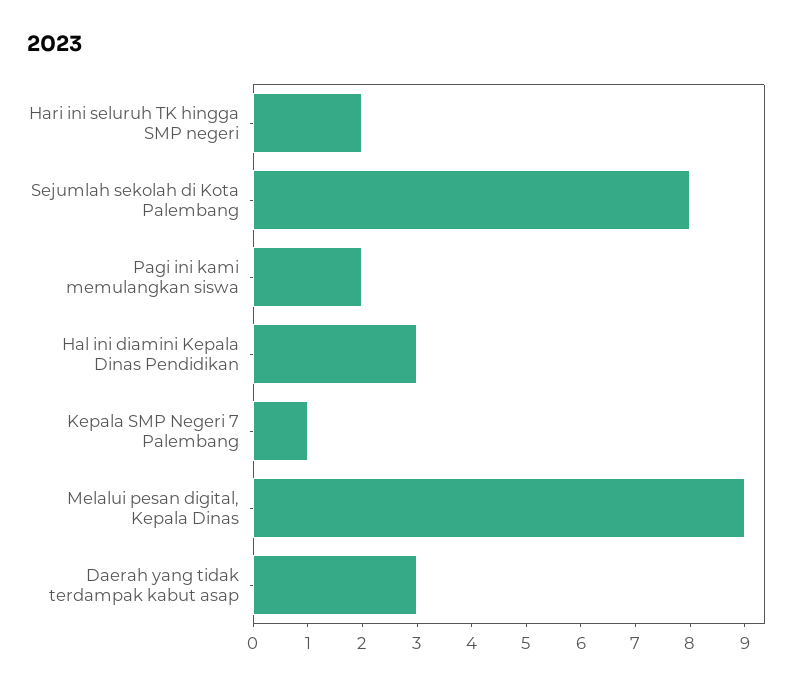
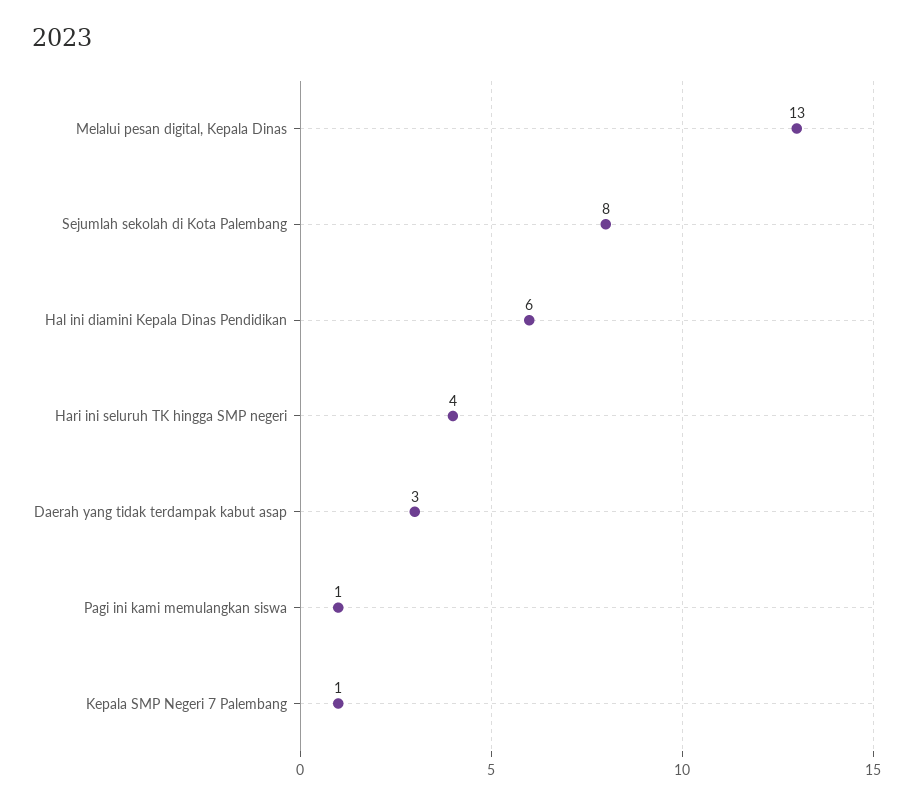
Hari ini seluruh TK hingga SMP negeri: 2 -> 4
Pagi ini kami memulangkan siswa: 2 -> 1
Hal ini diamini Kepala Dinas Pendidikan: 3 -> 6
Melalui pesan digital, Kepala Dinas: 9 -> 13

